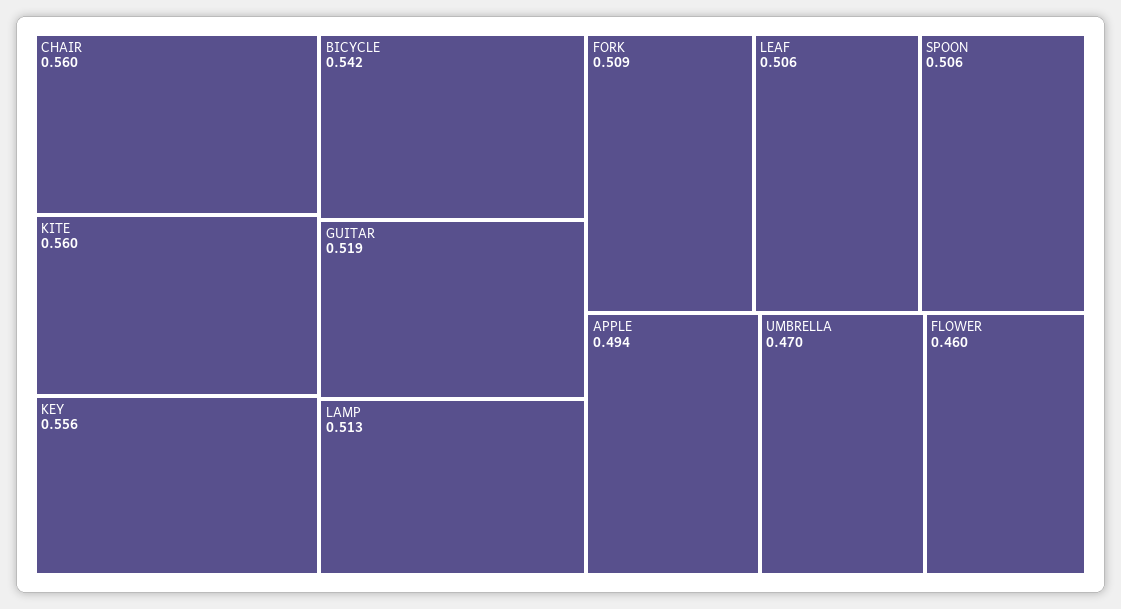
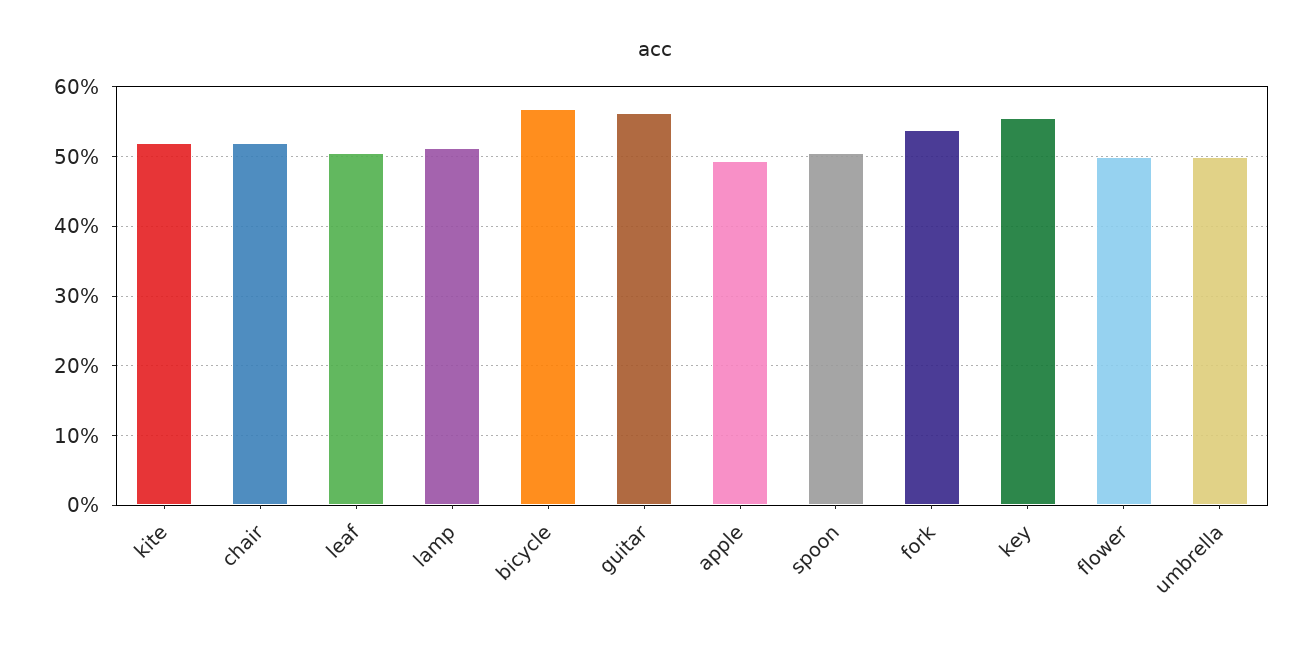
CHAIR: 0.56 -> 0.52
KITE: 0.56 -> 0.52
BICYCLE: 0.542 -> 0.57
GUITAR: 0.519 -> 0.56
FORK: 0.509 -> 0.54
UMBRELLA: 0.47 -> 0.5
FLOWER: 0.46 -> 0.5

